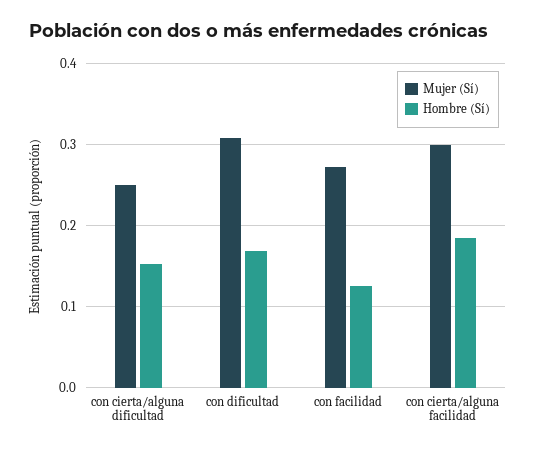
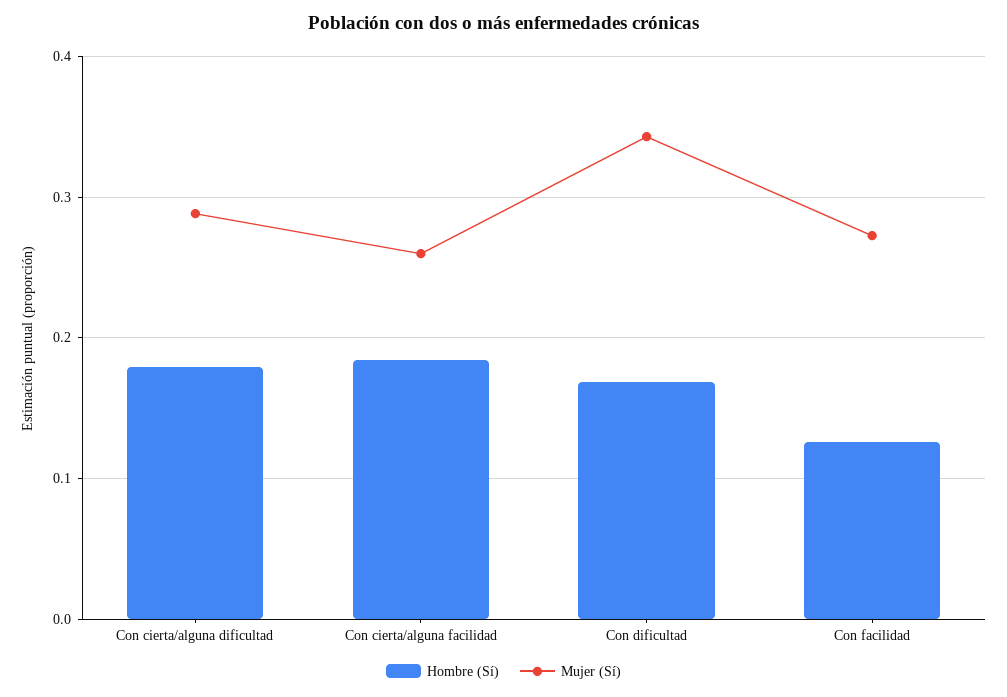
Mujer (Sí), con cierta/alguna dificultad: 0.25 -> 0.29
Hombre (Sí), con cierta/alguna dificultad: 0.15 -> 0.18
Mujer (Sí), con dificultad: 0.31 -> 0.34
Mujer (Sí), con cierta/alguna facilidad: 0.3 -> 0.26

